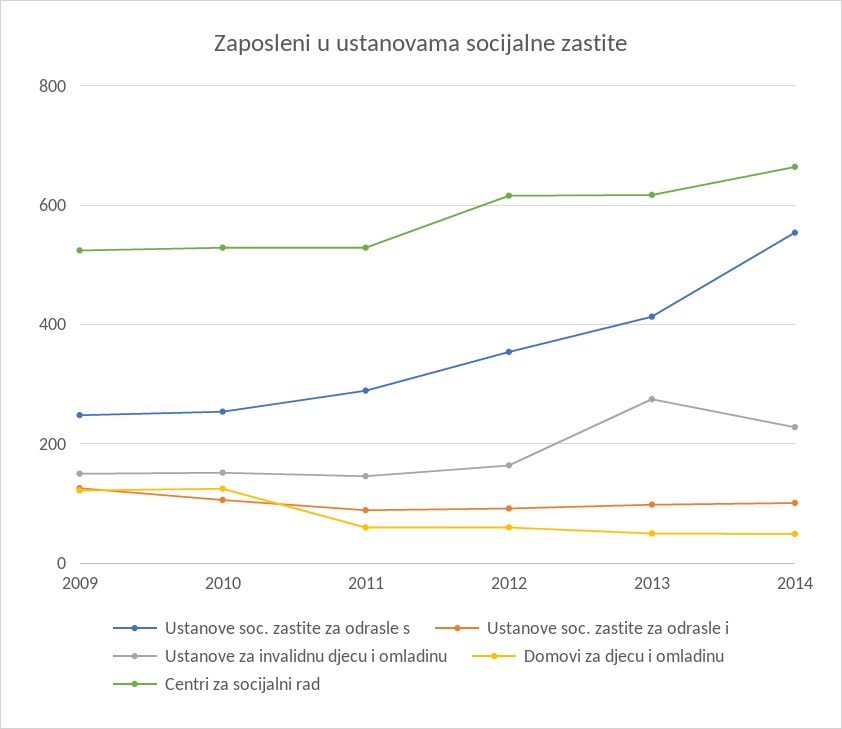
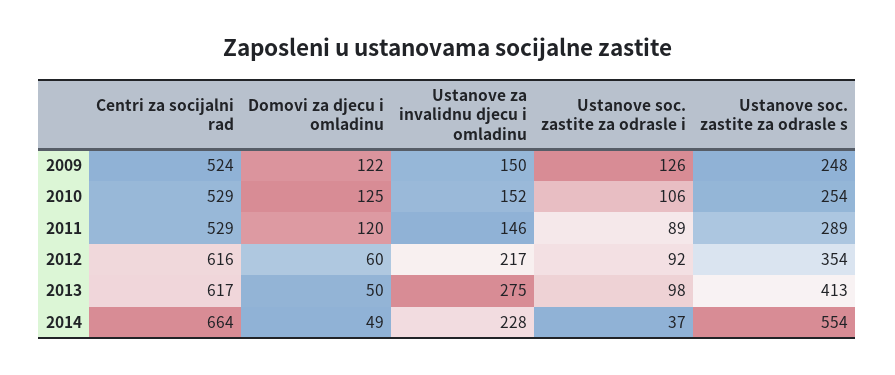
Domovi za djecu i omladinu, 2011: 60 -> 120
Ustanove za invalidnu djecu i omladinu, 2012: 160 -> 217
Ustanove soc. zastite za odrasle i, 2014: 100 -> 37

